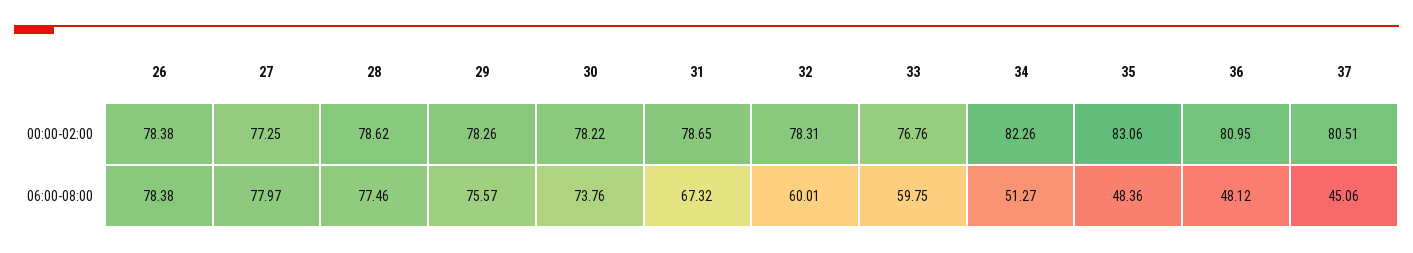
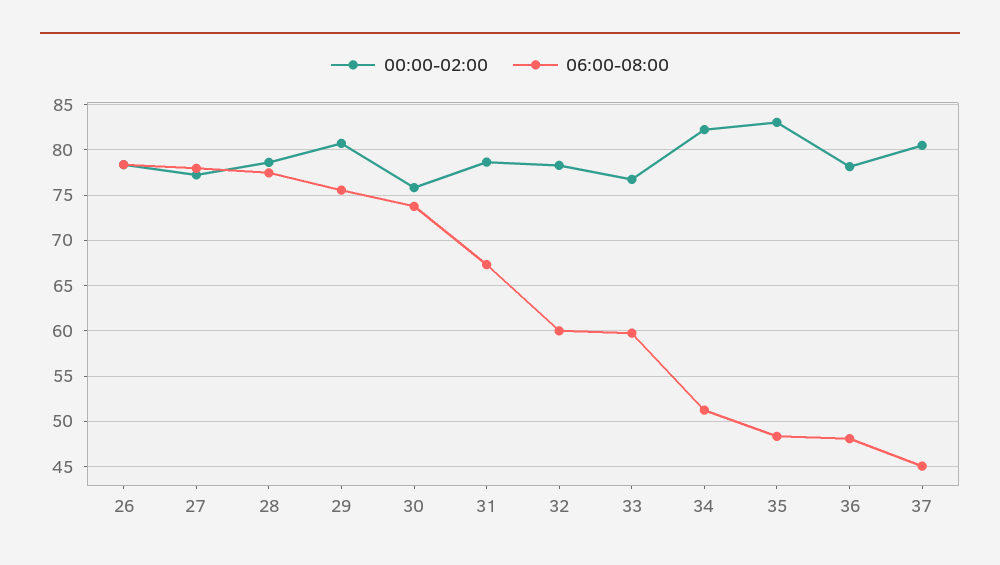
00:00-02:00, 29: 78.26 -> 81
00:00-02:00, 30: 78.22 -> 76
00:00-02:00, 36: 80.95 -> 78

